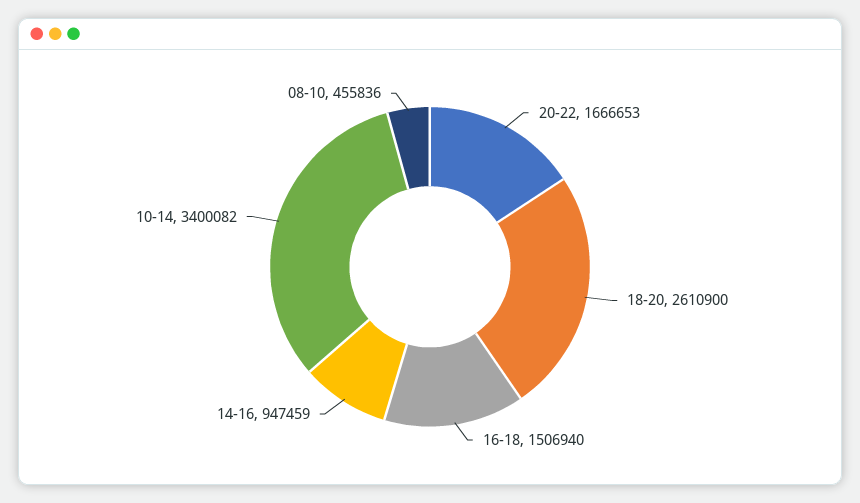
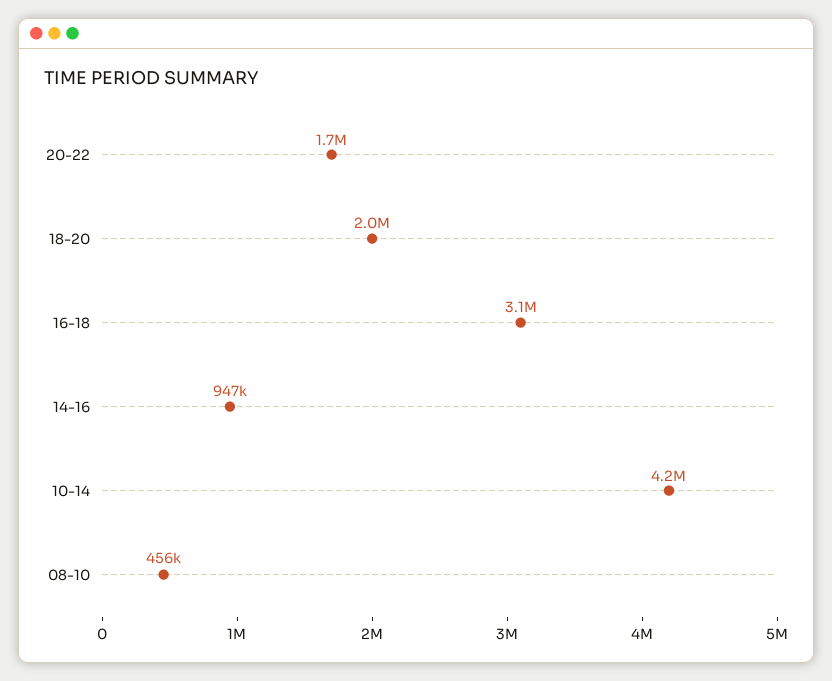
18-20: 2610900 -> 2000000
16-18: 1506940 -> 3100000
10-14: 3400082 -> 4200000

